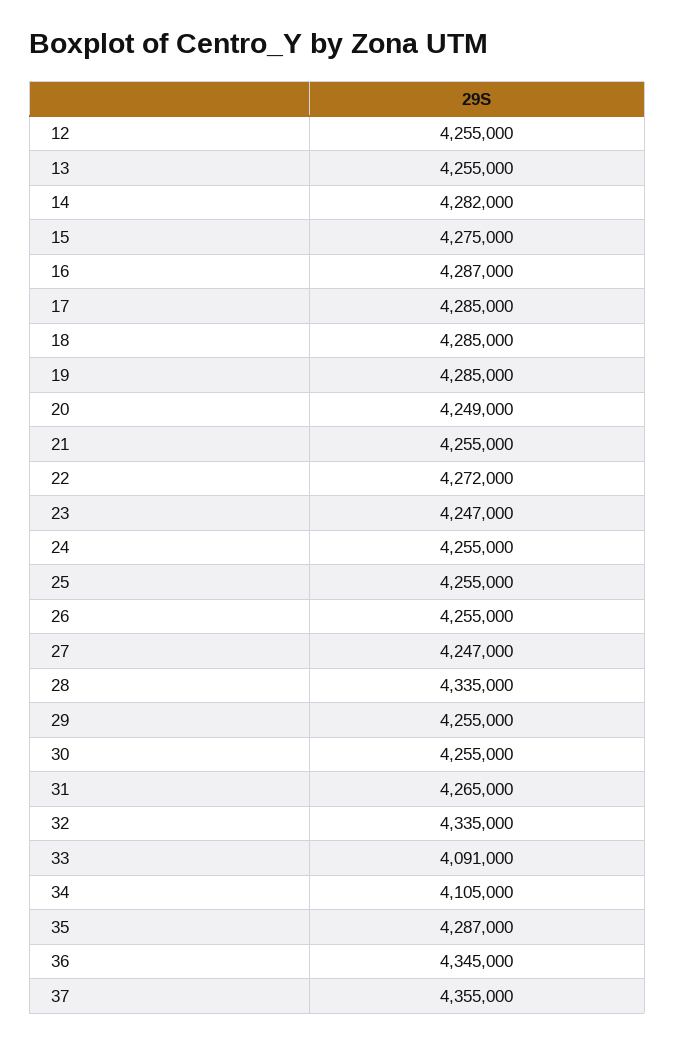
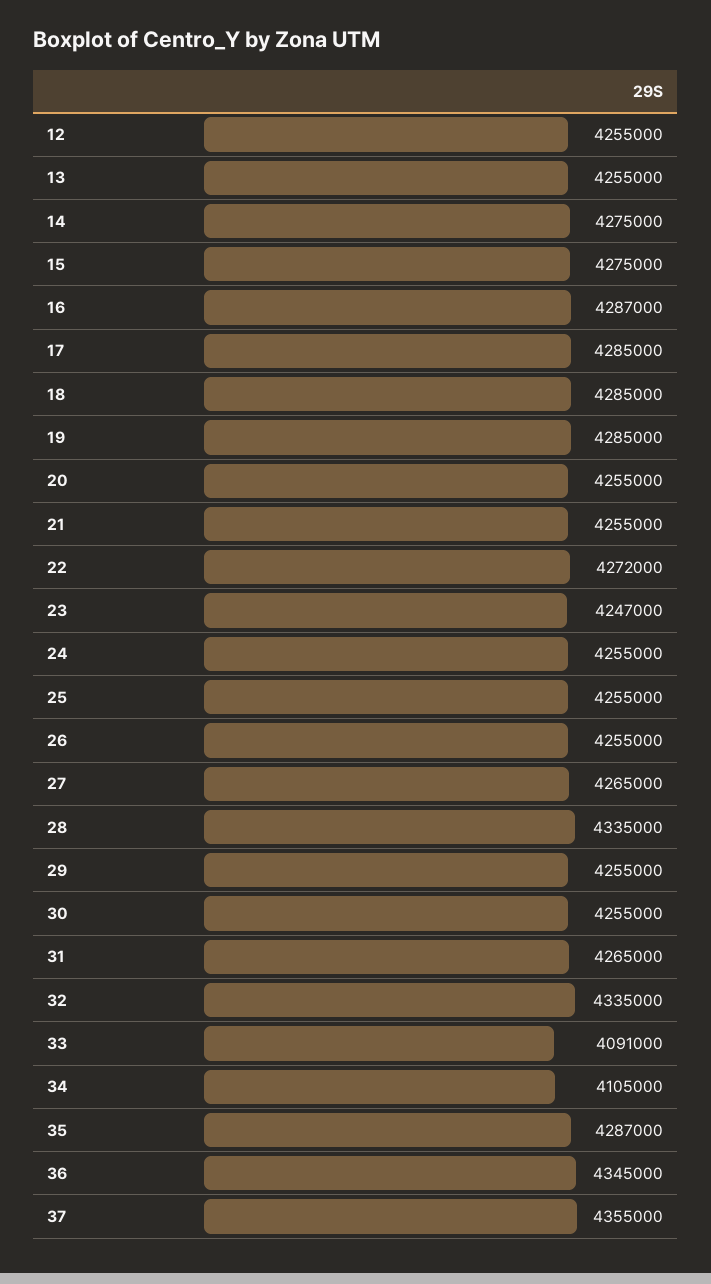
14: 4282000 -> 4275000
20: 4249000 -> 4255000
27: 4247000 -> 4265000

